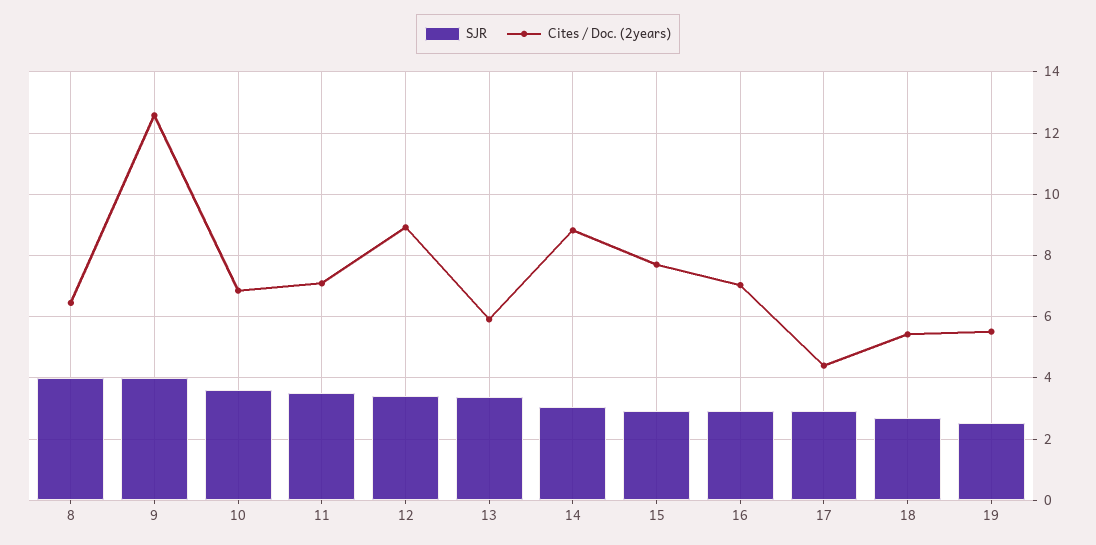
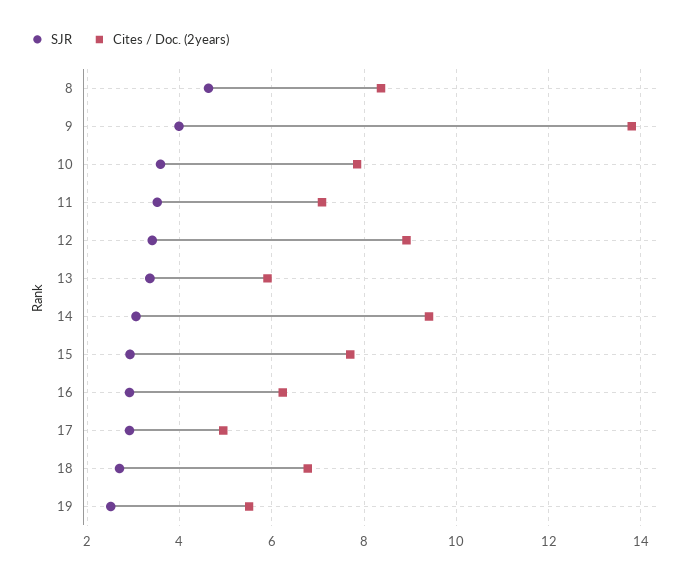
SJR, 8: 4 -> 4.6
Cites / Doc. (2years), 8: 6.4 -> 8.4
Cites / Doc. (2years), 9: 12.6 -> 13.8
Cites / Doc. (2years), 10: 6.8 -> 7.8
Cites / Doc. (2years), 14: 8.8 -> 9.4
Cites / Doc. (2years), 16: 7 -> 6.2
Cites / Doc. (2years), 17: 4.4 -> 5
Cites / Doc. (2years), 18: 5.4 -> 6.8

